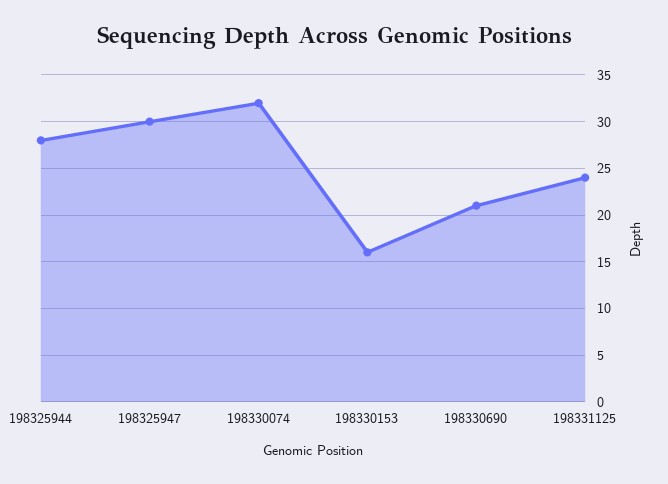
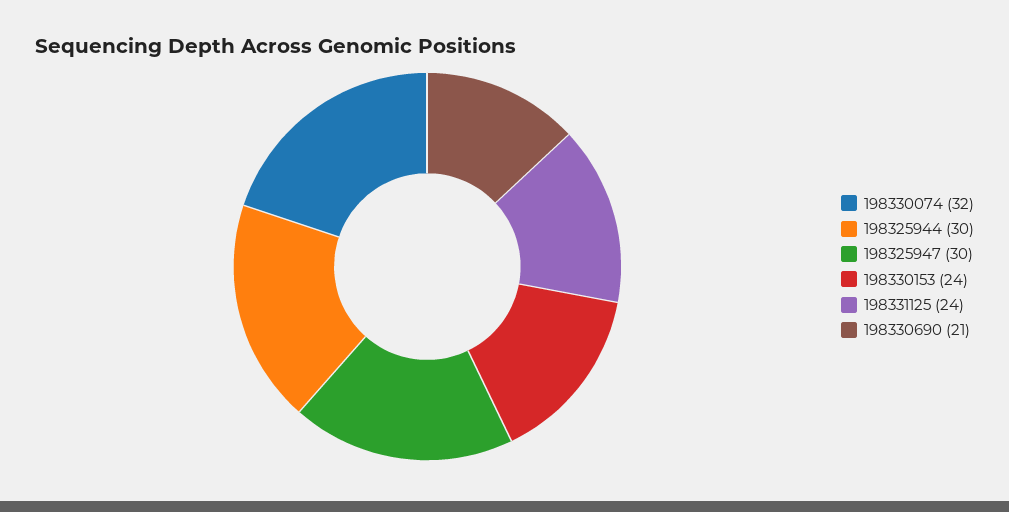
198325944: 28 -> 30
198330153: 16 -> 24

